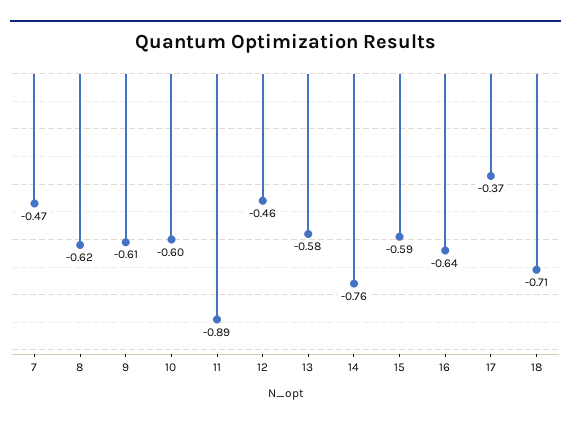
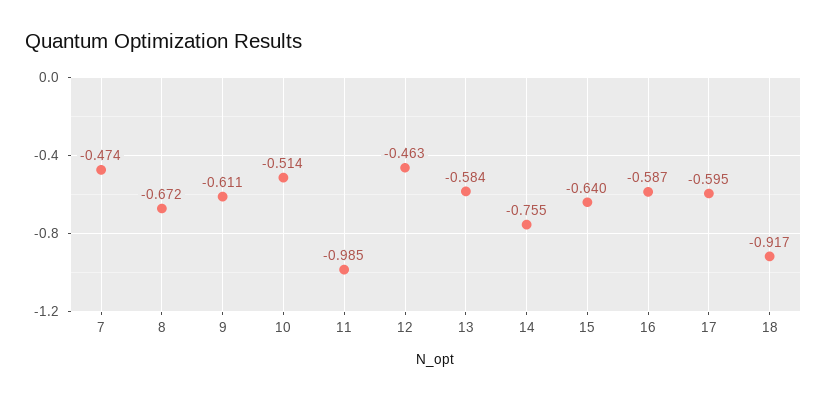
8: -0.62 -> -0.672
10: -0.6 -> -0.514
11: -0.89 -> -0.985
15: -0.59 -> -0.64
16: -0.64 -> -0.587
17: -0.37 -> -0.595
18: -0.71 -> -0.917

